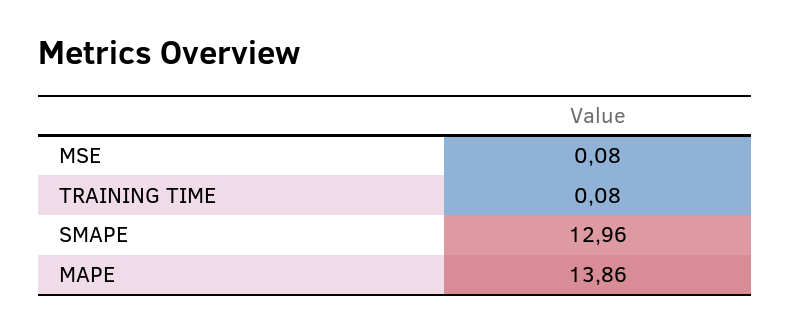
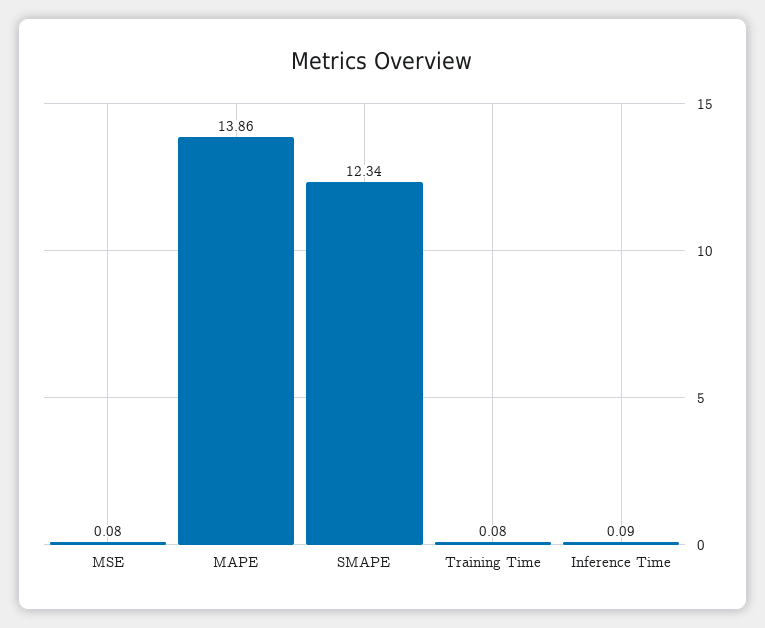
SMAPE: 12.96 -> 12.34
Inference Time: none -> 0.09

